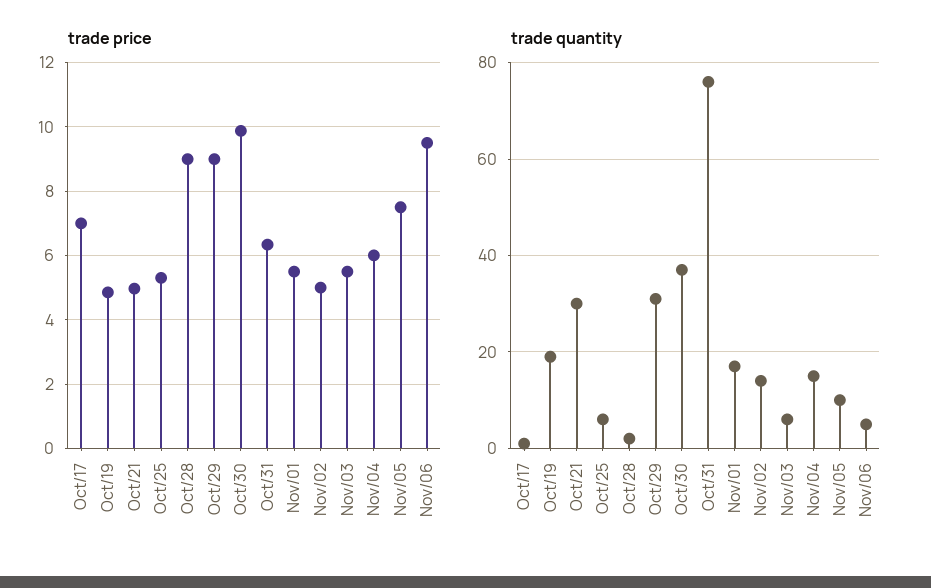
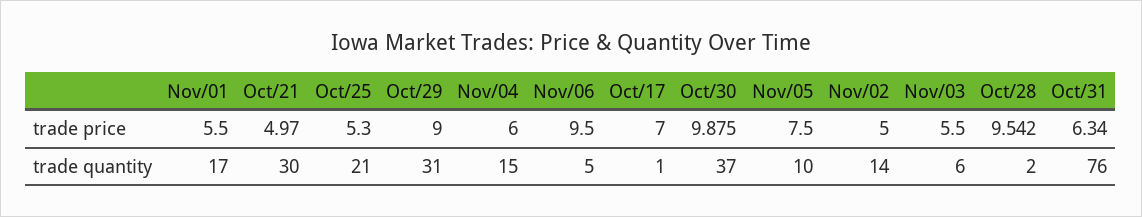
trade price, Oct/19: 4.8 -> none
trade price, Oct/28: 9 -> 9.542
trade quantity, Oct/19: 20 -> none
trade quantity, Oct/25: 5 -> 21

